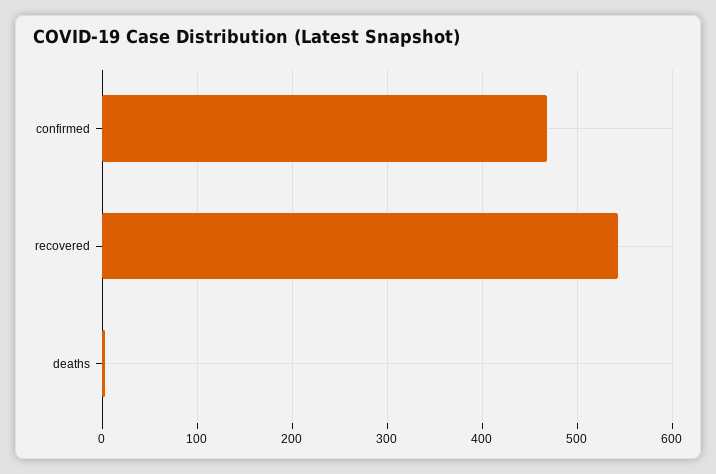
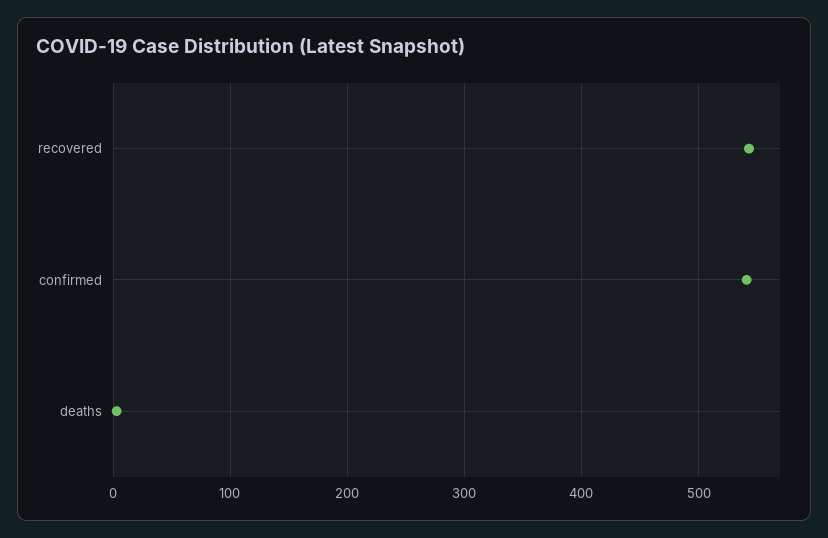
confirmed: 470 -> 540

